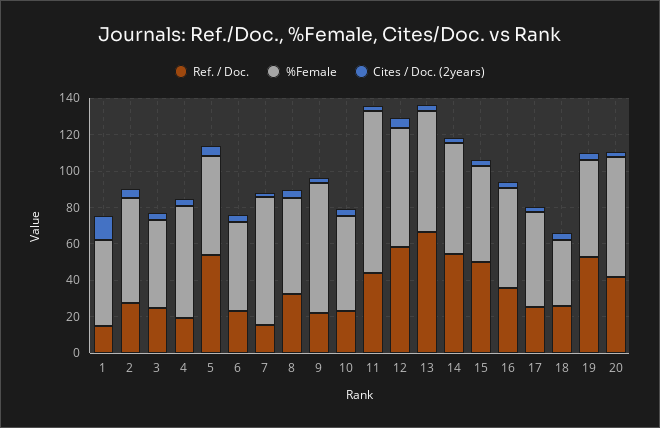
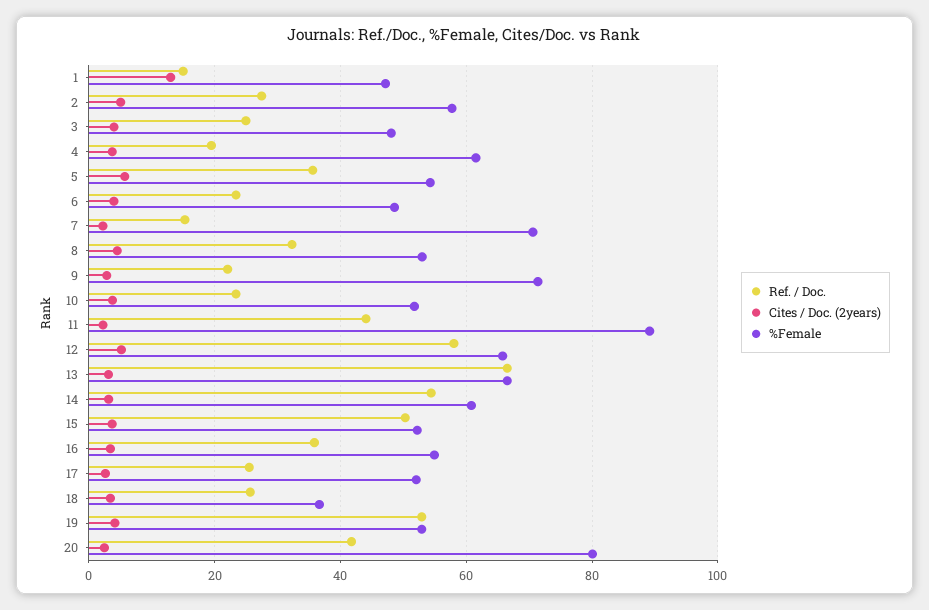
Ref. / Doc., 5: 55 -> 36
%Female, 20: 65 -> 80

